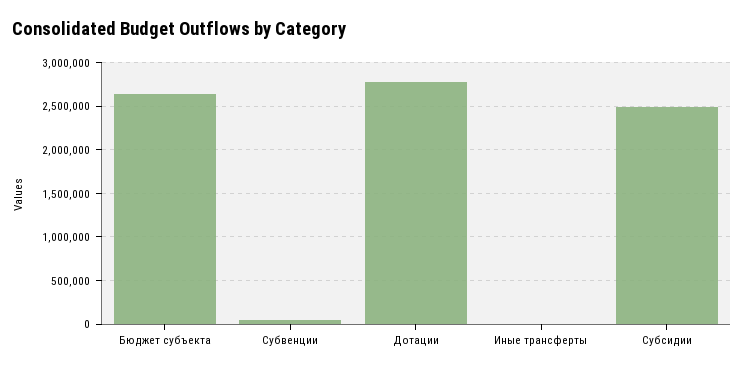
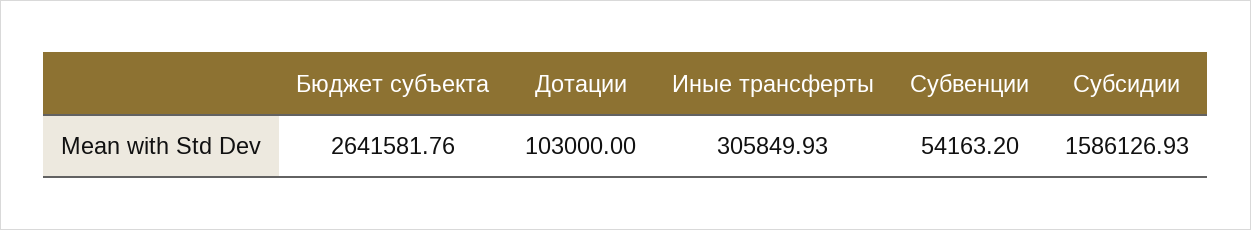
Дотации: 2800000 -> 103000
Иные трансферты: 0 -> 305849.93
Субсидии: 2500000 -> 1586126.93

